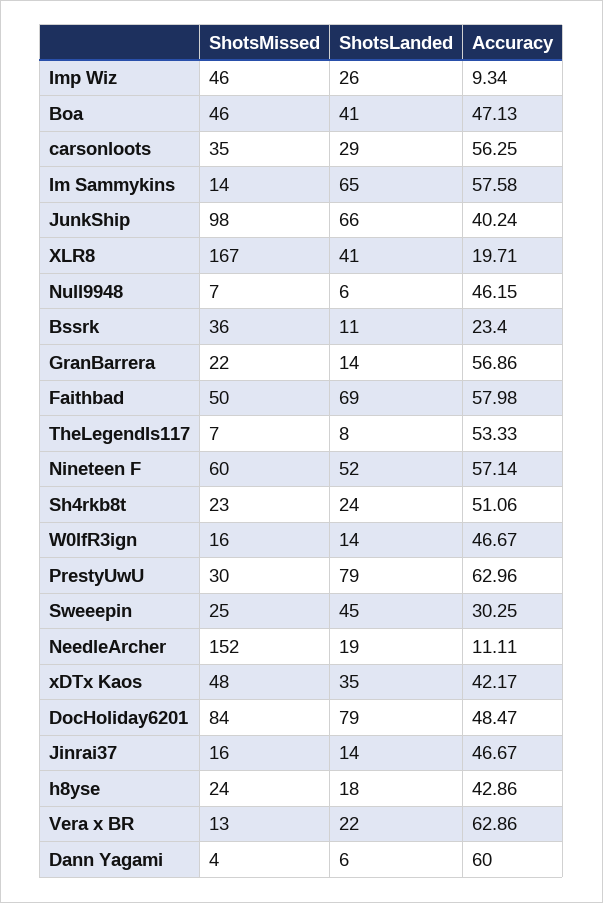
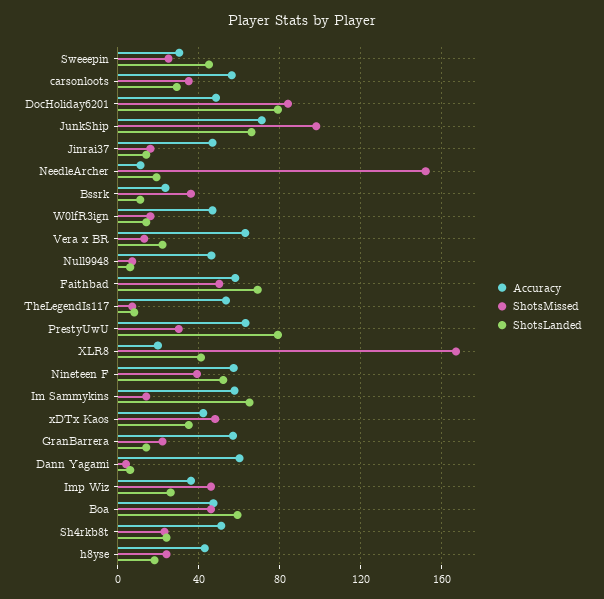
Accuracy, Imp Wiz: 9.34 -> 35
ShotsLanded, Boa: 41 -> 60
Accuracy, JunkShip: 40.24 -> 70
ShotsMissed, Nineteen F: 60 -> 40

